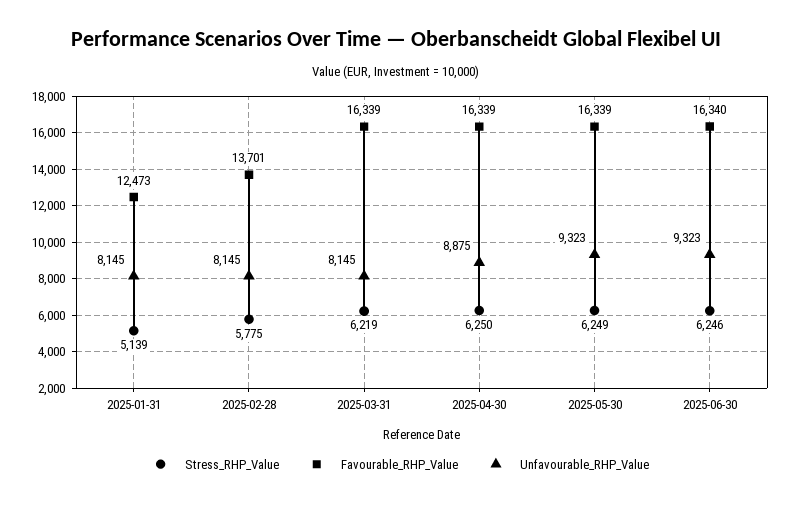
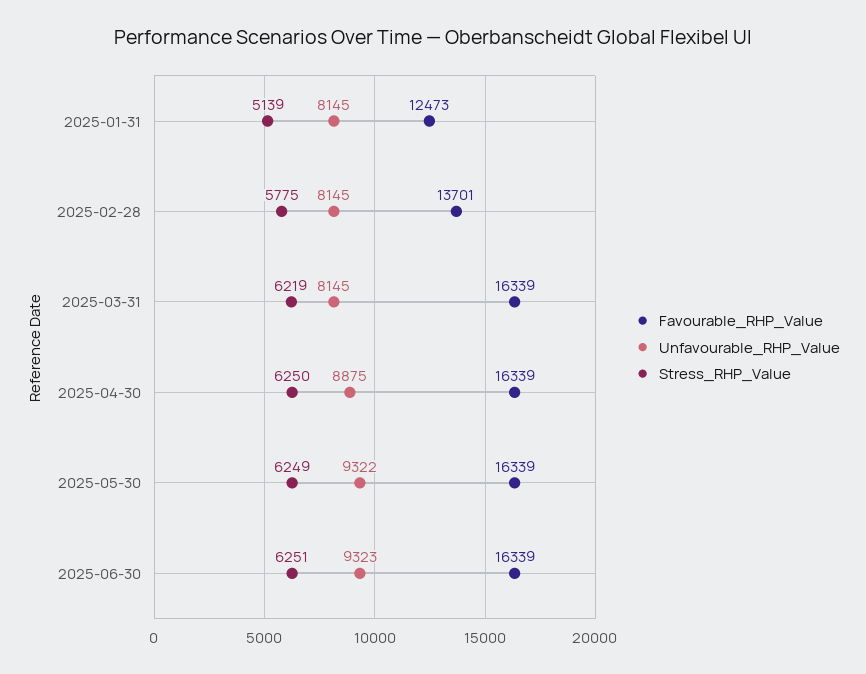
Unfavourable_RHP_Value, 2025-05-30: 9323 -> 9322
Stress_RHP_Value, 2025-06-30: 6246 -> 6251
Favourable_RHP_Value, 2025-06-30: 16340 -> 16339

